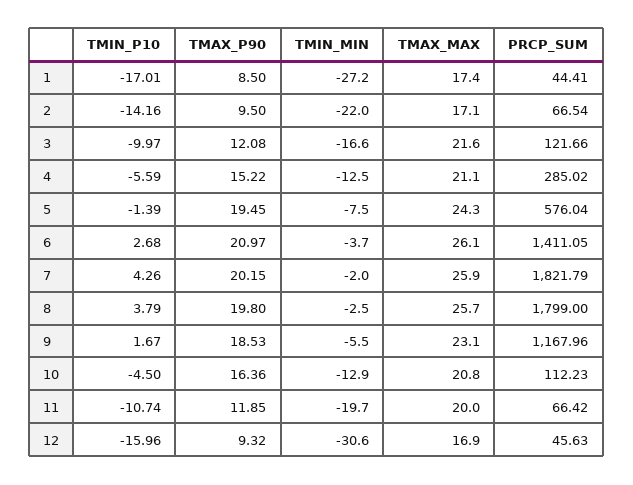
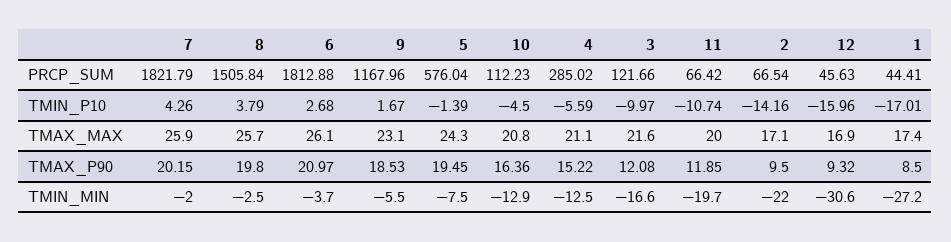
PRCP_SUM, 6: 1411.05 -> 1812.88
PRCP_SUM, 8: 1799 -> 1505.84

